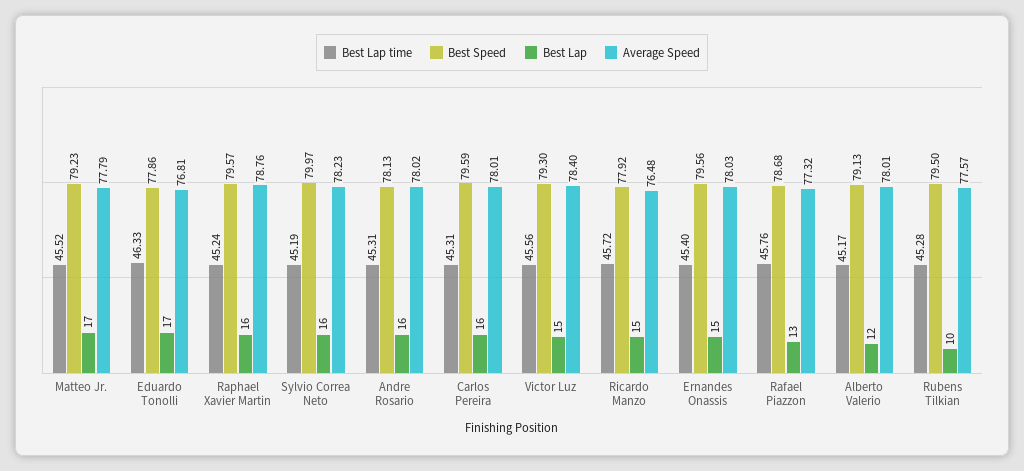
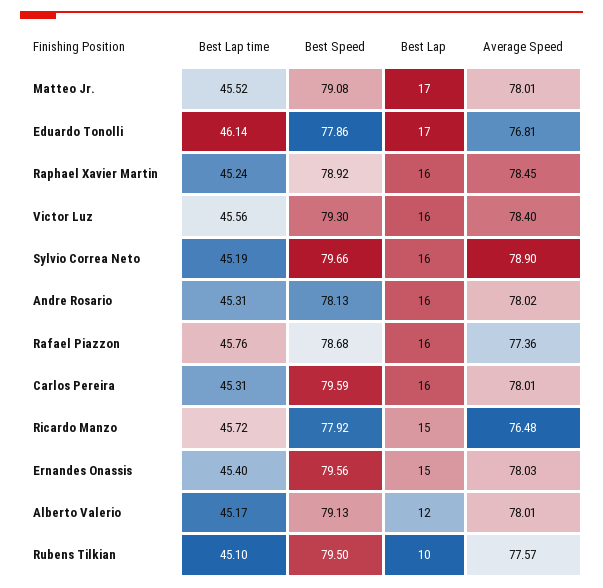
Best Speed, Matteo Jr.: 79.23 -> 79.08
Average Speed, Matteo Jr.: 77.79 -> 78.01
Best Lap time, Eduardo Tonolli: 46.33 -> 46.14
Best Speed, Raphael Xavier Martin: 79.57 -> 78.92
Average Speed, Raphael Xavier Martin: 78.76 -> 78.45
Best Speed, Sylvio Correa Neto: 79.97 -> 79.66
Average Speed, Sylvio Correa Neto: 78.23 -> 78.9
Best Lap, Victor Luz: 15 -> 16
Best Lap, Rafael Piazzon: 13 -> 16
Average Speed, Rafael Piazzon: 77.32 -> 77.36
Best Lap time, Rubens Tilkian: 45.28 -> 45.1

